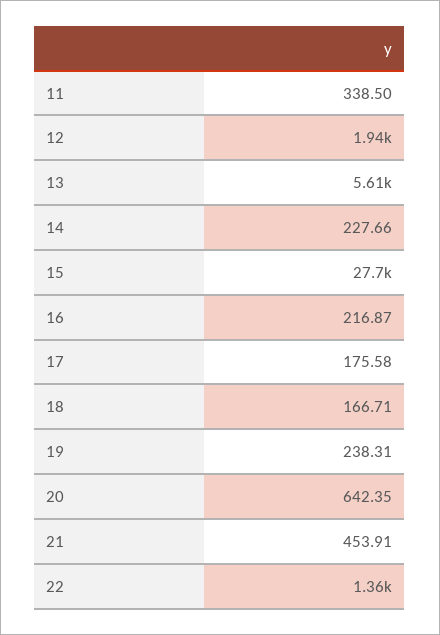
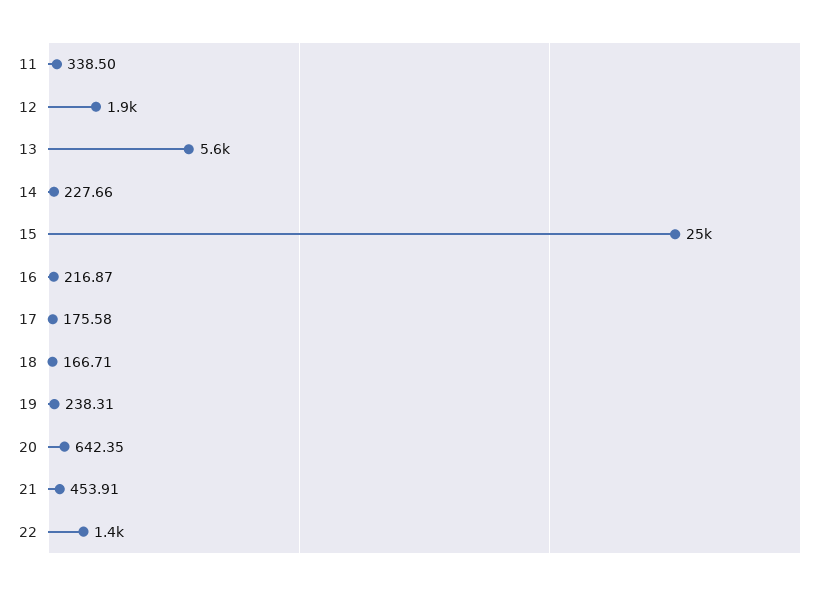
15: 27700 -> 25000

